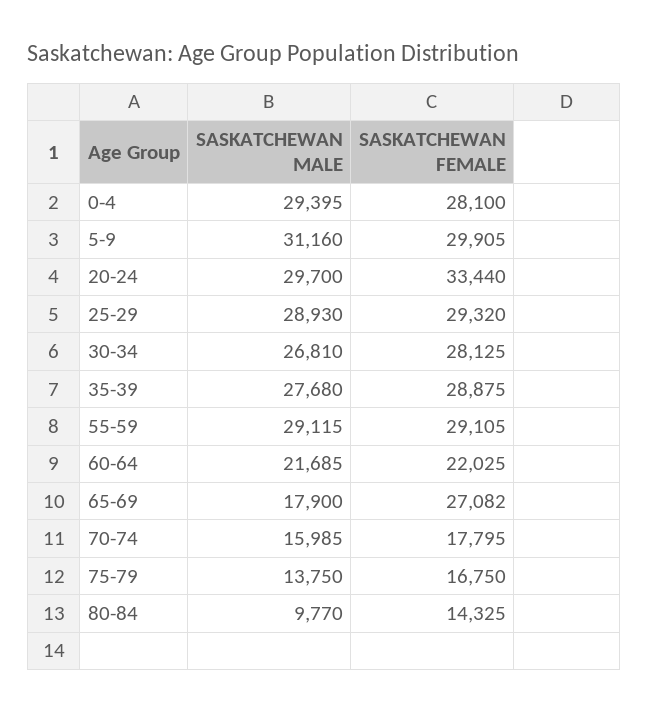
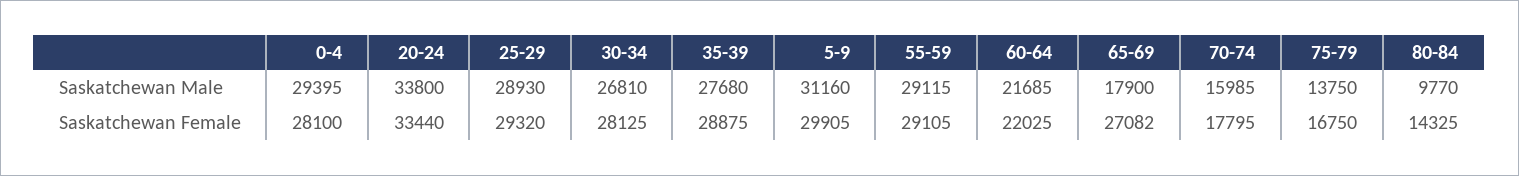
SASKATCHEWAN MALE, 20-24: 29700 -> 33800

